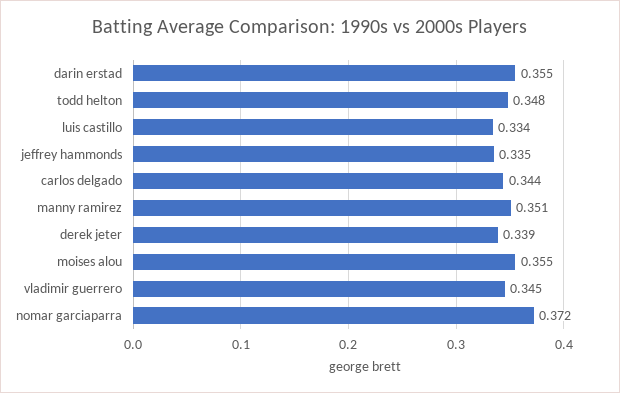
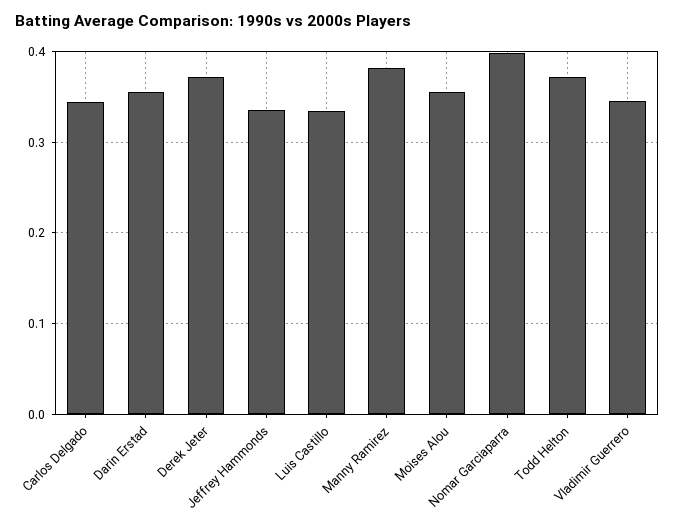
todd helton: 0.348 -> 0.37
manny ramirez: 0.351 -> 0.38
derek jeter: 0.339 -> 0.37
nomar garciaparra: 0.372 -> 0.4

